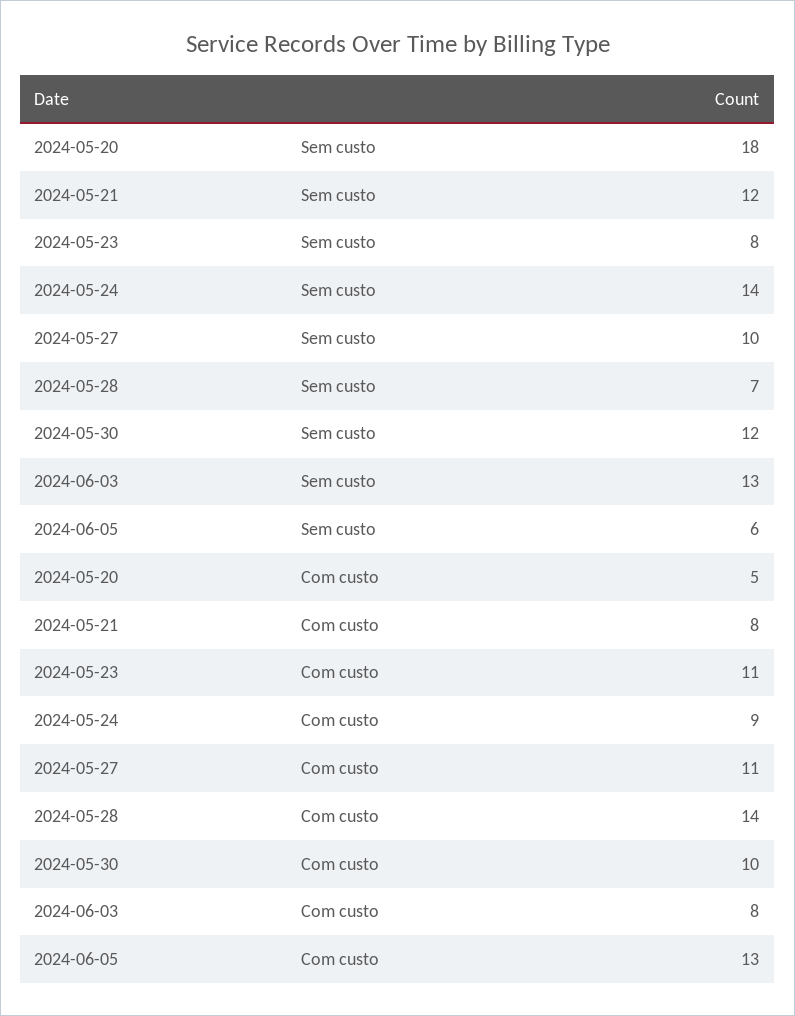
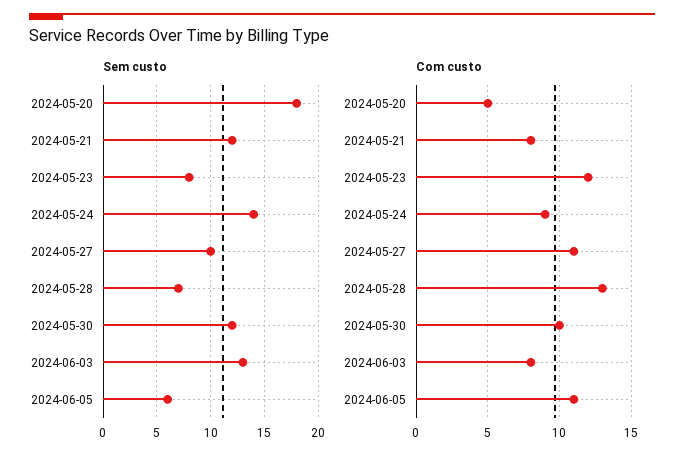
Com custo, 2024-05-23: 11 -> 12
Com custo, 2024-05-28: 14 -> 13
Com custo, 2024-06-05: 13 -> 11

